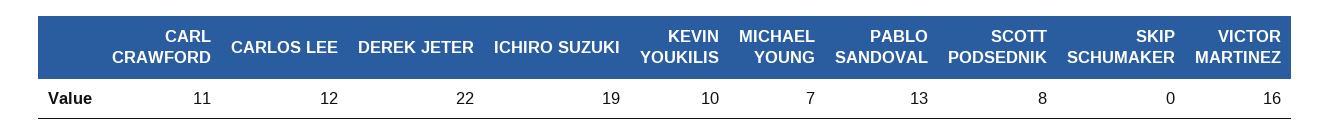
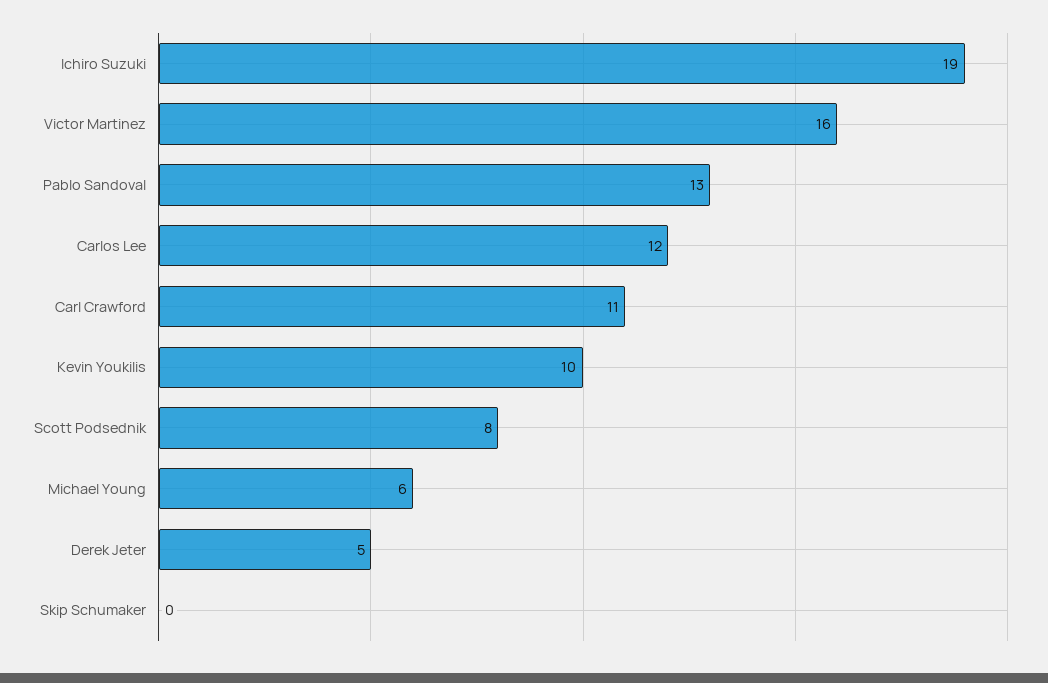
DEREK JETER: 22 -> 5
MICHAEL YOUNG: 7 -> 6

